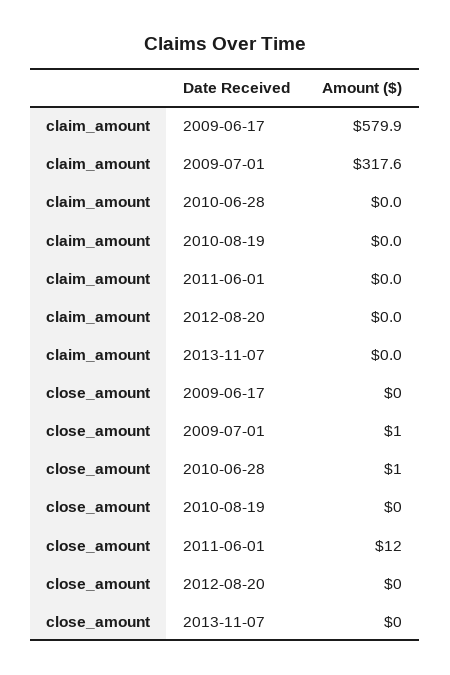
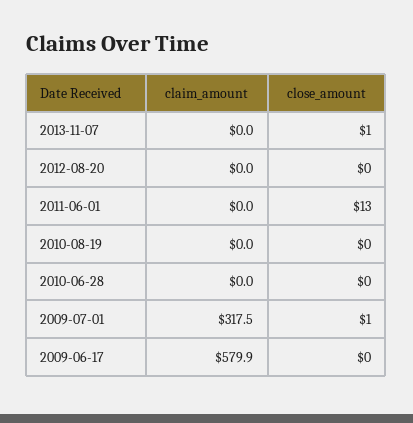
claim_amount, 2009-07-01: 317.6 -> 317.5
close_amount, 2010-06-28: 1 -> 0
close_amount, 2011-06-01: 12 -> 13
close_amount, 2013-11-07: 0 -> 1

